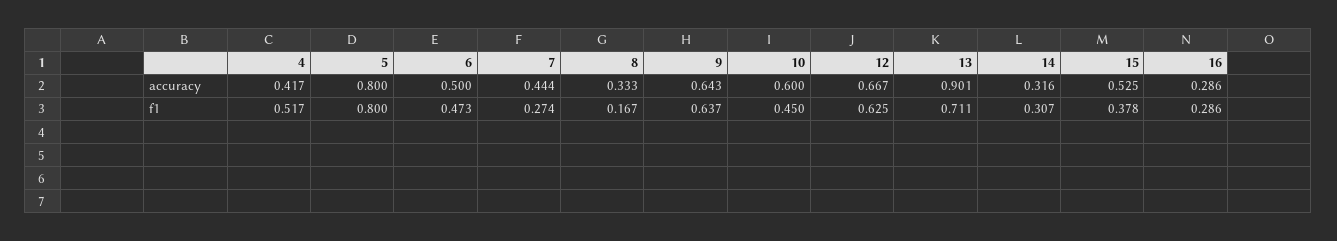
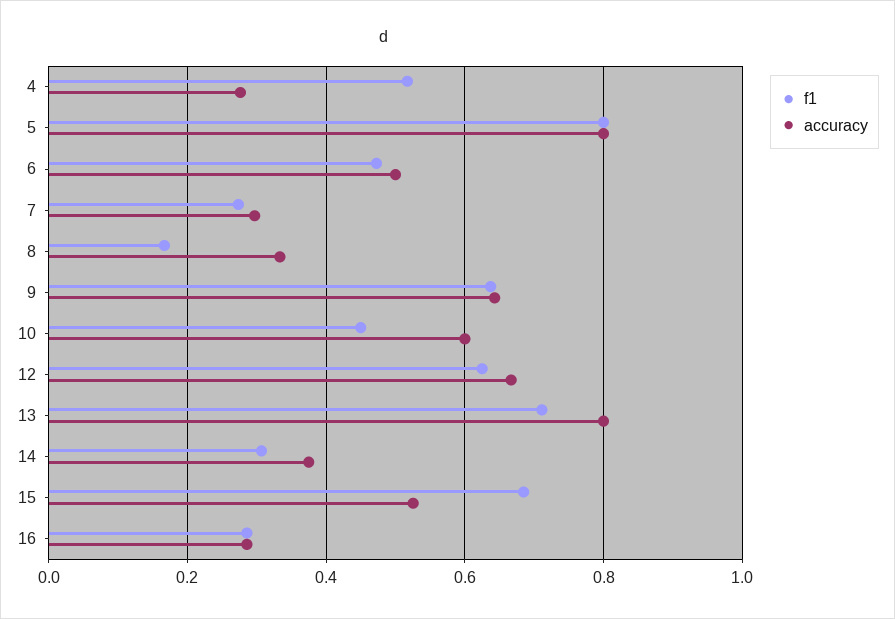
accuracy, 4: 0.417 -> 0.28
accuracy, 7: 0.444 -> 0.3
accuracy, 13: 0.901 -> 0.8
accuracy, 14: 0.316 -> 0.38
f1, 15: 0.378 -> 0.68

